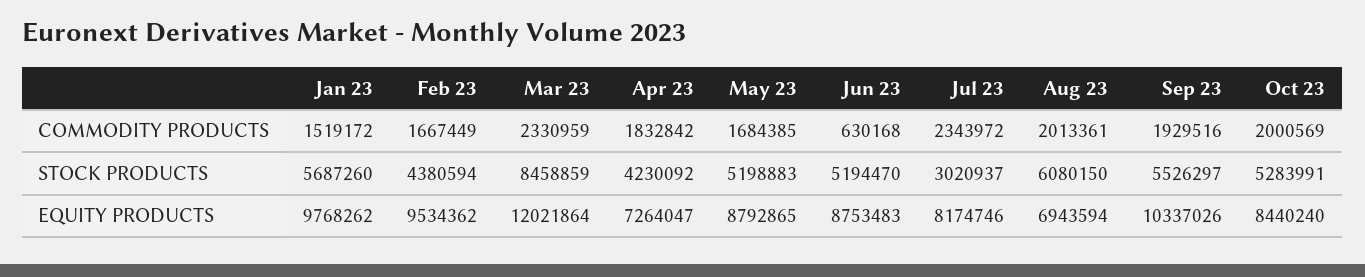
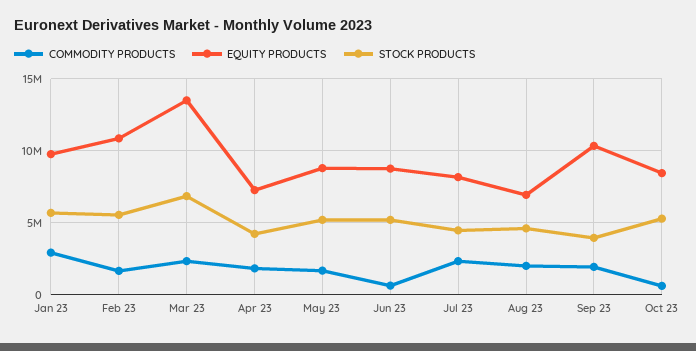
COMMODITY PRODUCTS, Jan 23: 1519172 -> 3000000
COMMODITY PRODUCTS, Oct 23: 2000569 -> 500000
STOCK PRODUCTS, Feb 23: 4380594 -> 5500000
STOCK PRODUCTS, Mar 23: 8458859 -> 7000000
STOCK PRODUCTS, Jul 23: 3020937 -> 4500000
STOCK PRODUCTS, Aug 23: 6080150 -> 4500000
STOCK PRODUCTS, Sep 23: 5526297 -> 4000000
EQUITY PRODUCTS, Feb 23: 9534362 -> 11000000
EQUITY PRODUCTS, Mar 23: 12021864 -> 13500000

